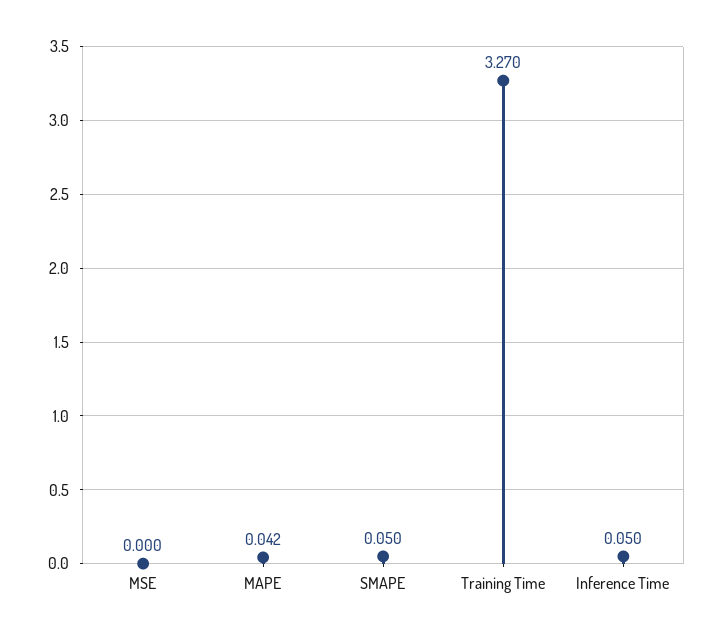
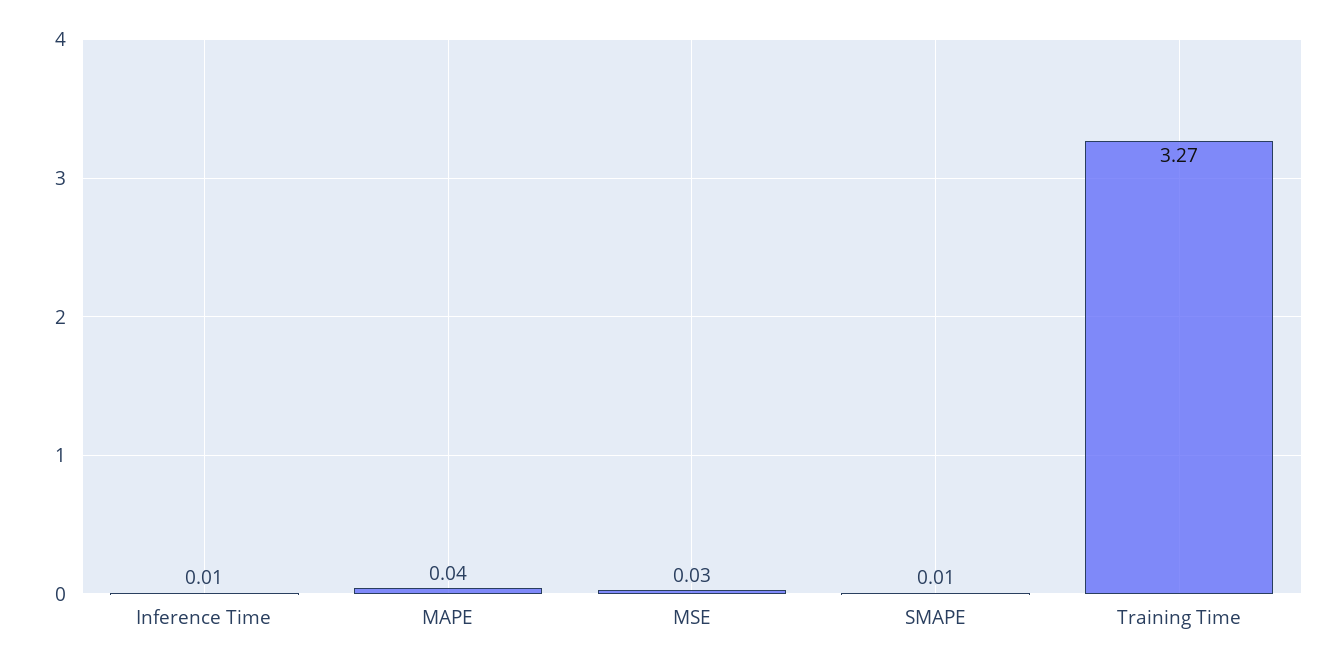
MSE: 0 -> 0.03
SMAPE: 0.05 -> 0.01
Inference Time: 0.05 -> 0.01

